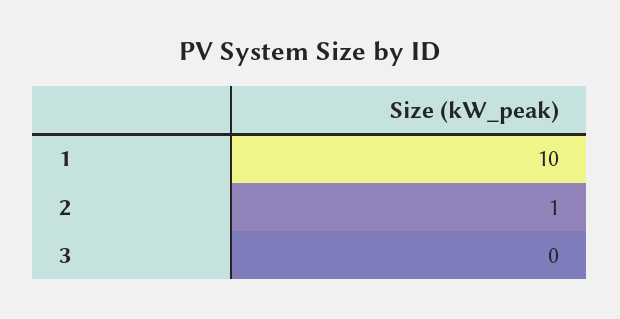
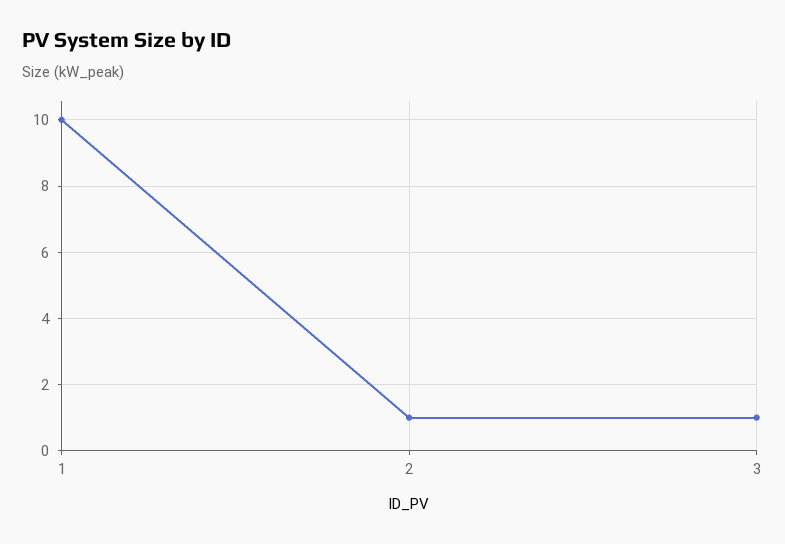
3: 0 -> 1

